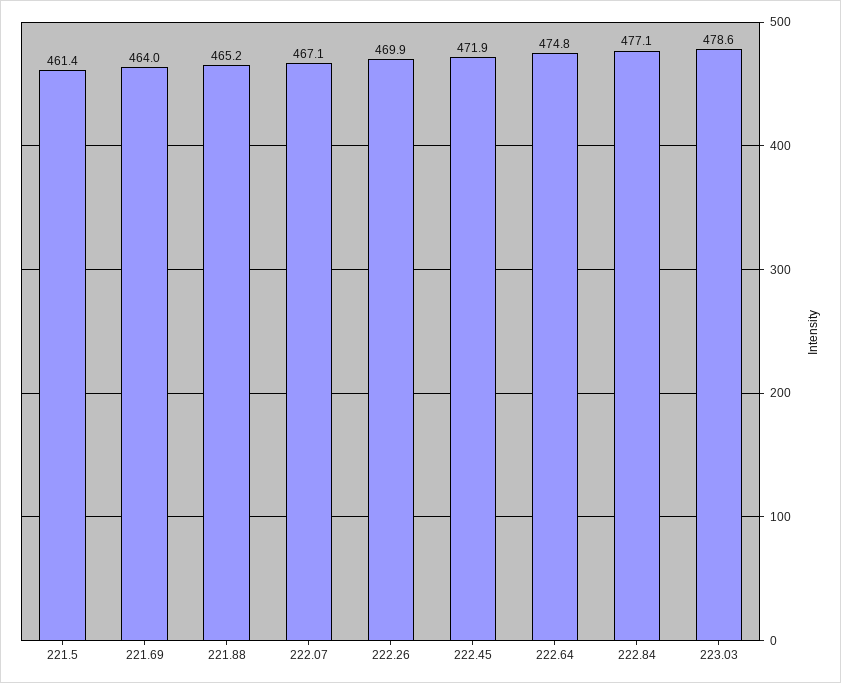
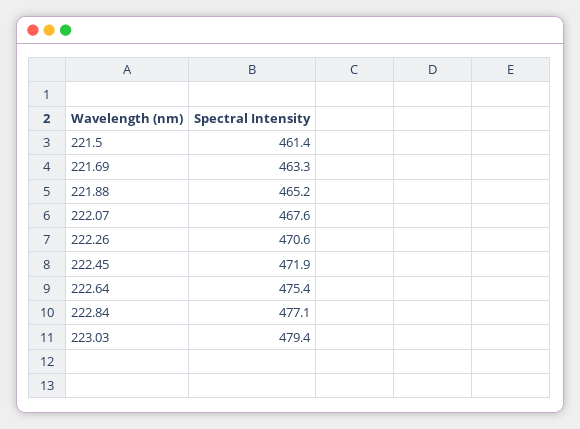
221.69: 464 -> 463.3
222.07: 467.1 -> 467.6
222.26: 469.9 -> 470.6
222.64: 474.8 -> 475.4
223.03: 478.6 -> 479.4

